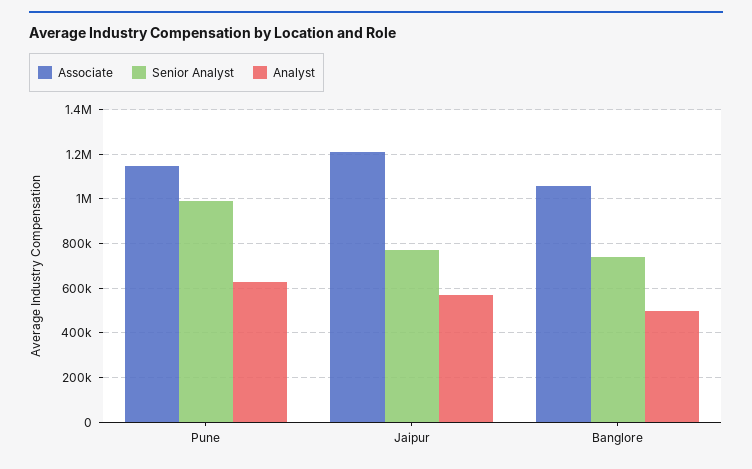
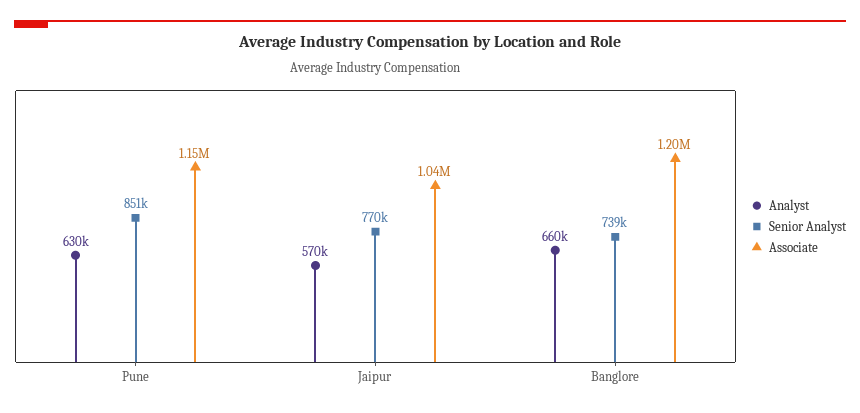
Senior Analyst, Pune: 1000000 -> 851000
Associate, Jaipur: 1200000 -> 1040000
Associate, Banglore: 1050000 -> 1200000
Analyst, Banglore: 500000 -> 660000

